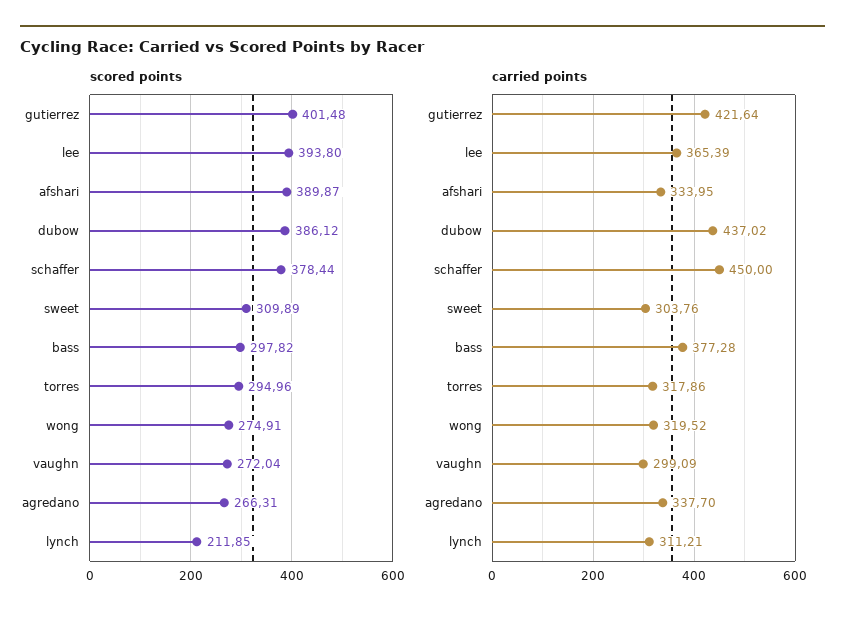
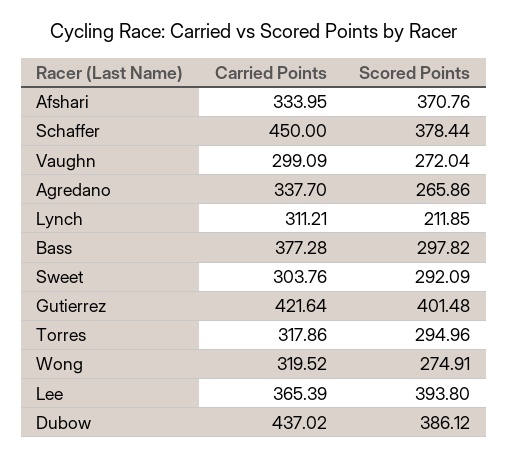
scored points, afshari: 389.87 -> 370.76
scored points, sweet: 309.89 -> 292.09
scored points, agredano: 266.31 -> 265.86

